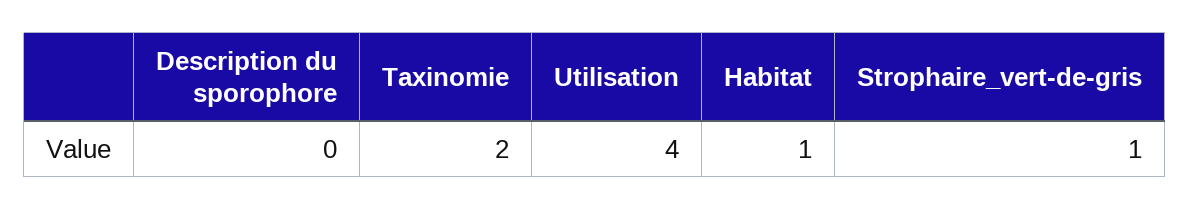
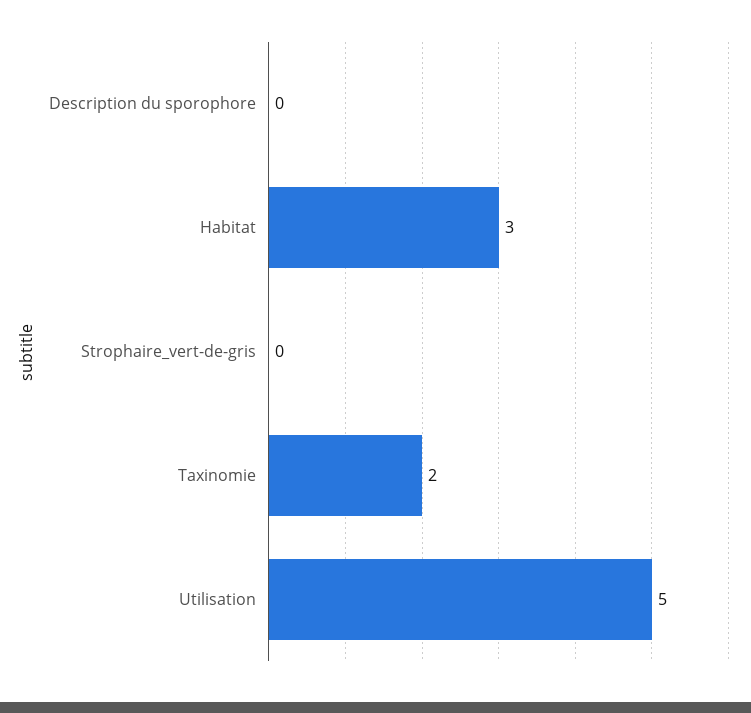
Utilisation: 4 -> 5
Habitat: 1 -> 3
Strophaire_vert-de-gris: 1 -> 0

